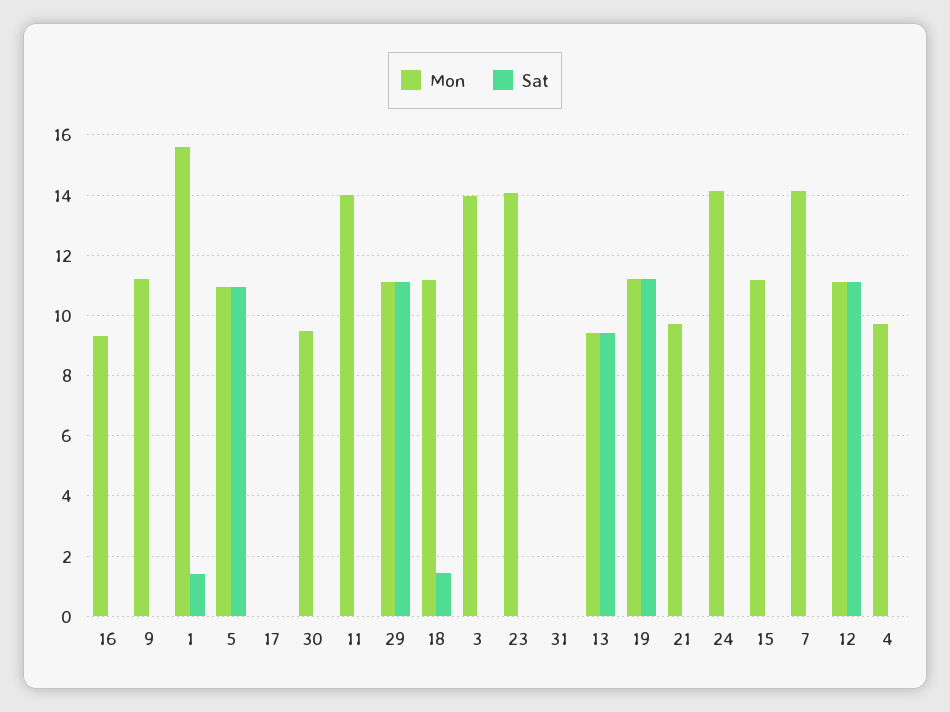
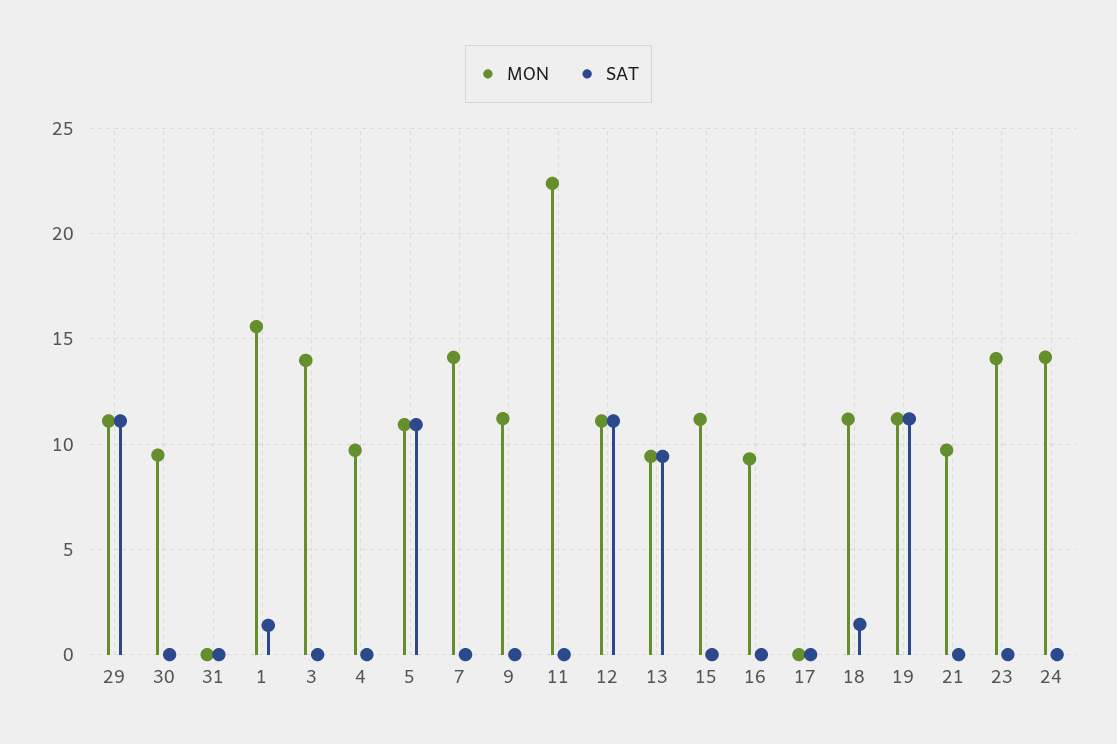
Mon, 11: 14 -> 22.5

